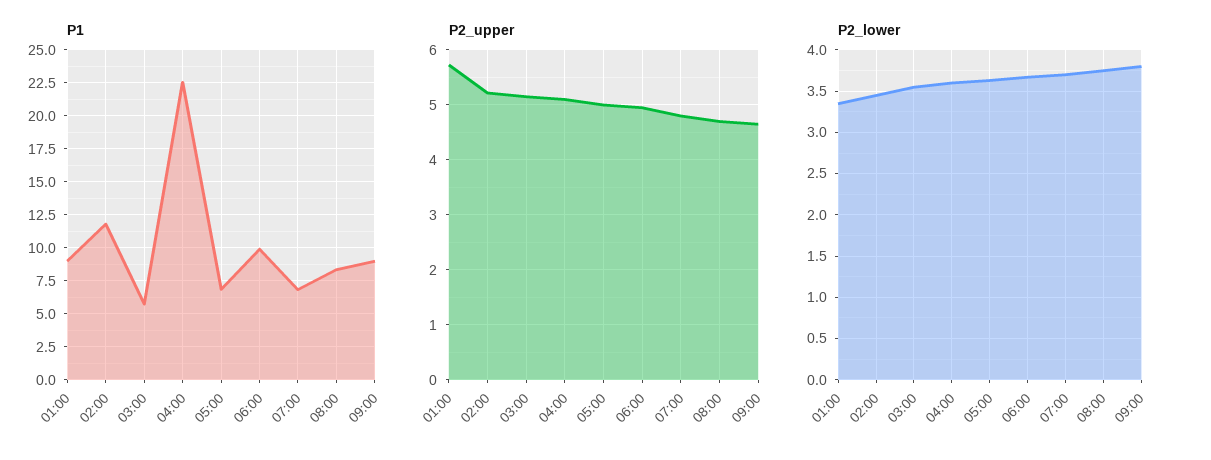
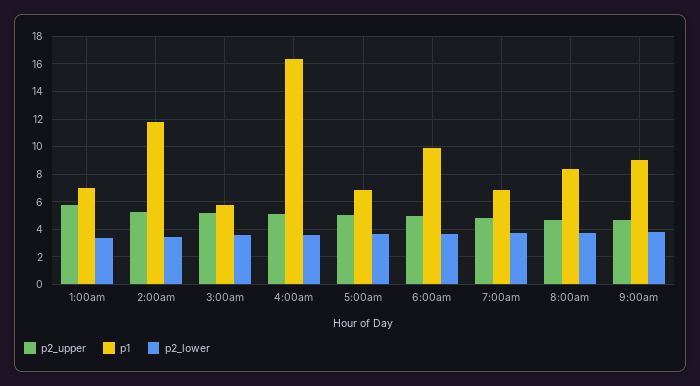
P1, 01:00: 9 -> 7
P1, 04:00: 22.5 -> 16.5

